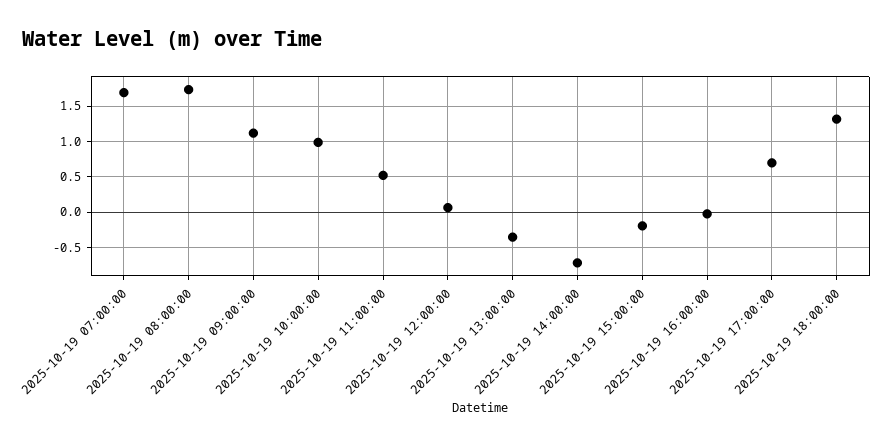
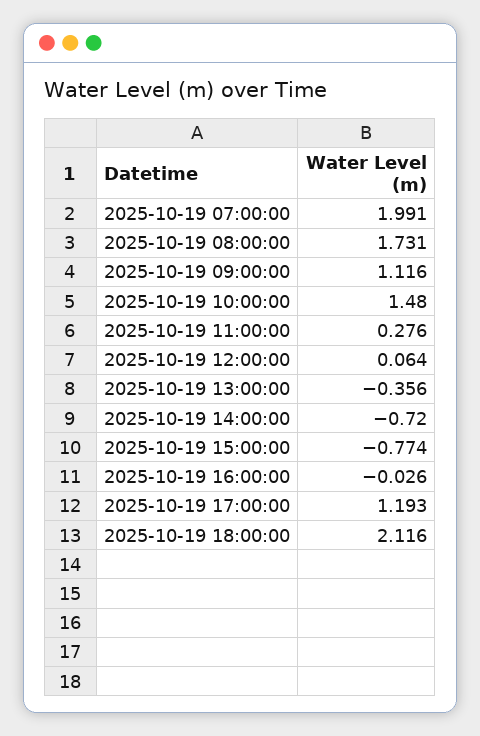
2025-10-19 07:00:00: 1.7 -> 1.991
2025-10-19 10:00:00: 1 -> 1.48
2025-10-19 11:00:00: 0.5 -> 0.276
2025-10-19 15:00:00: -0.2 -> -0.774
2025-10-19 17:00:00: 0.7 -> 1.193
2025-10-19 18:00:00: 1.3 -> 2.116

